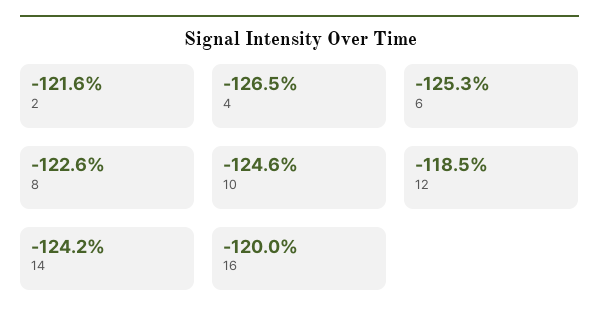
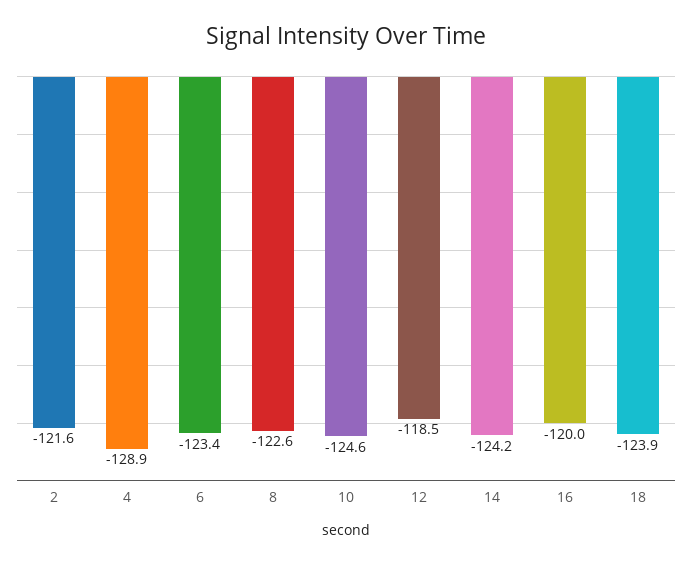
4: -126.5 -> -128.9
6: -125.3 -> -123.4
18: none -> -123.9

